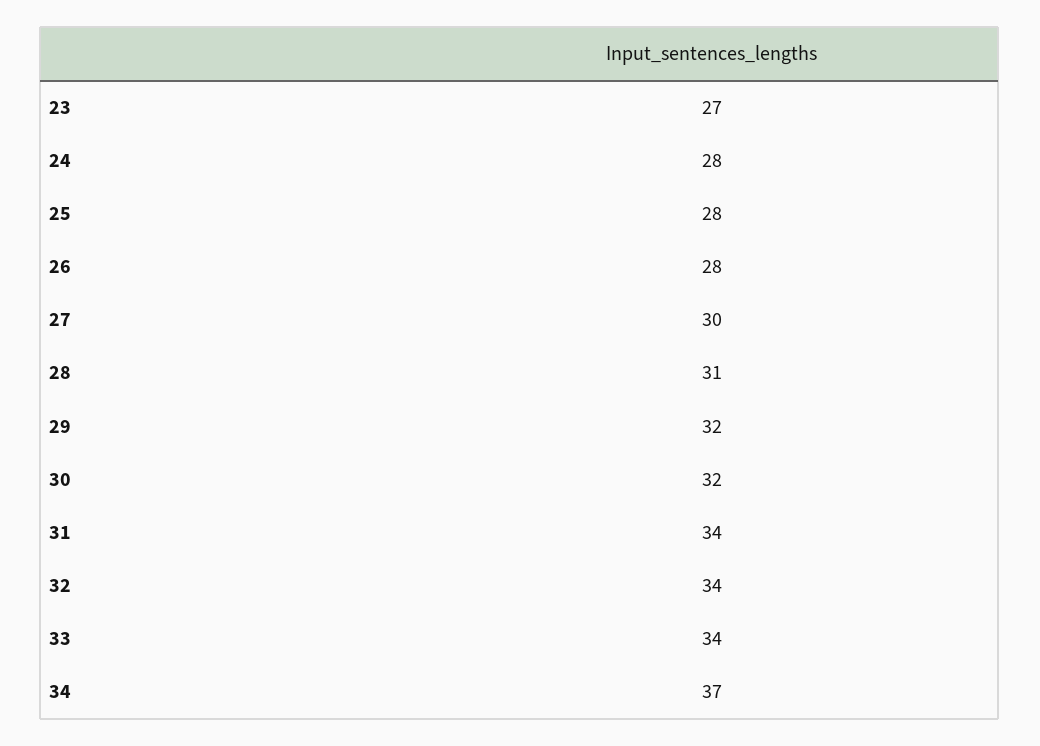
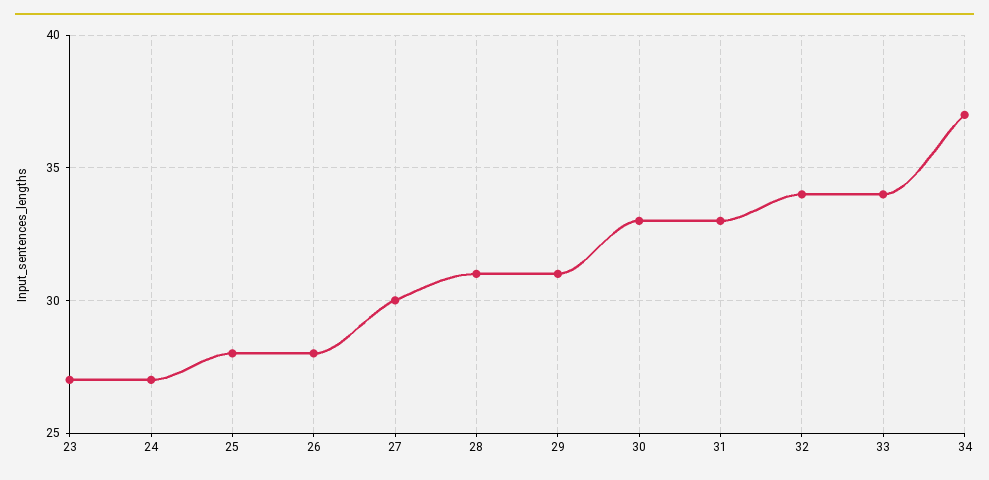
24: 28 -> 27
29: 32 -> 31
30: 32 -> 33
31: 34 -> 33

